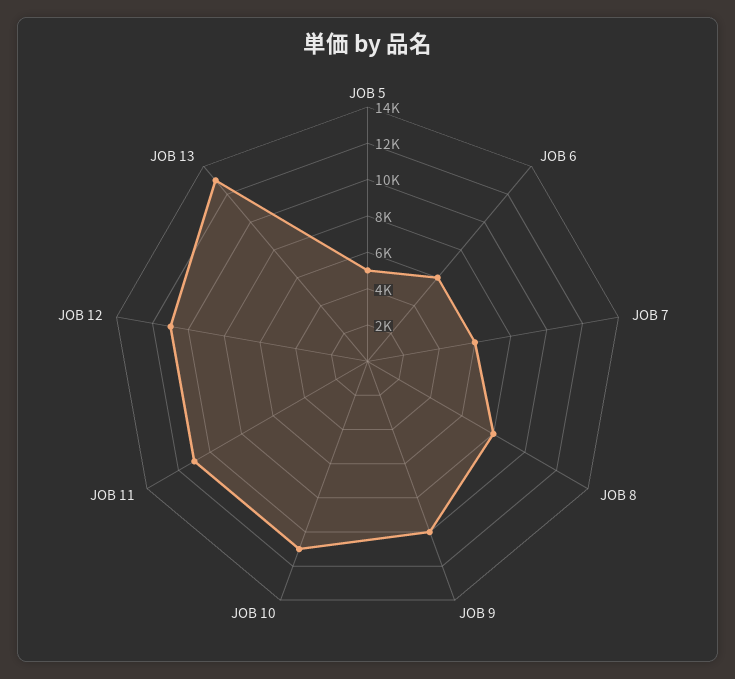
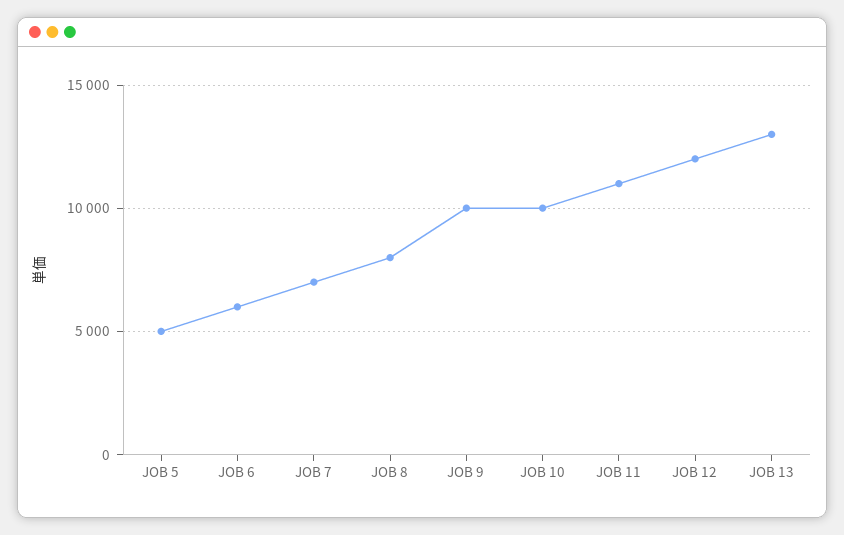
JOB 7: 6000 -> 7000
JOB 10: 11000 -> 10000
JOB 12: 11000 -> 12000

